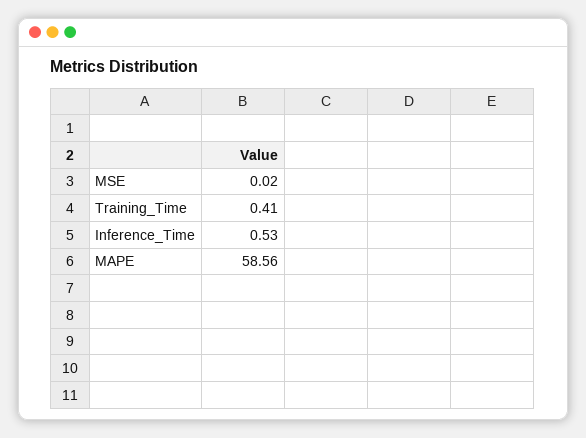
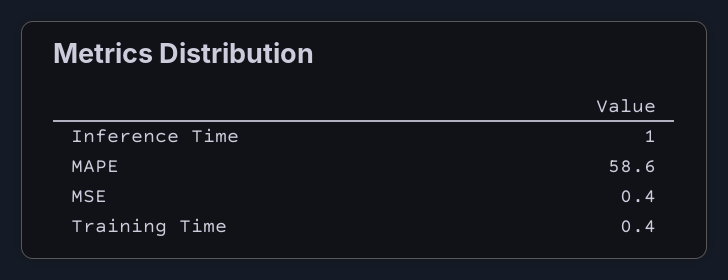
MSE: 0.02 -> 0.4
Inference_Time: 0.53 -> 1

